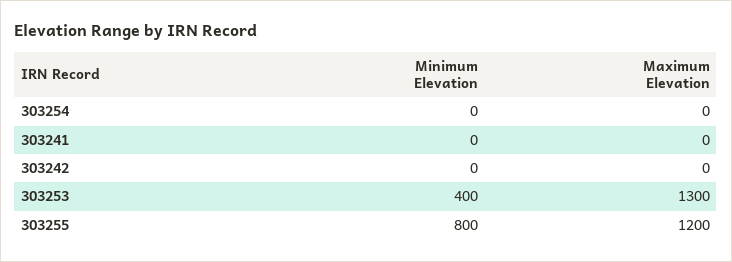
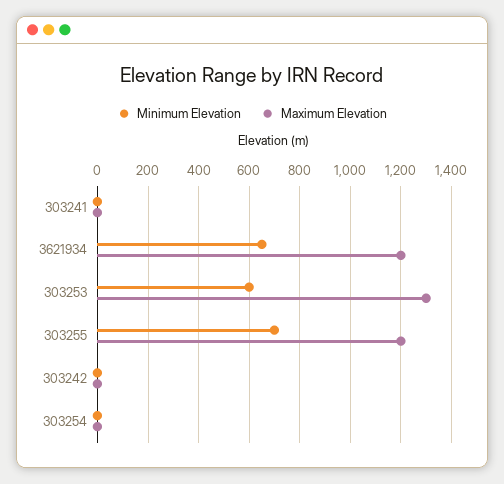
Minimum Elevation, 303253: 400 -> 600
Minimum Elevation, 303255: 800 -> 700
Minimum Elevation, 3621934: none -> 650
Maximum Elevation, 3621934: none -> 1200

